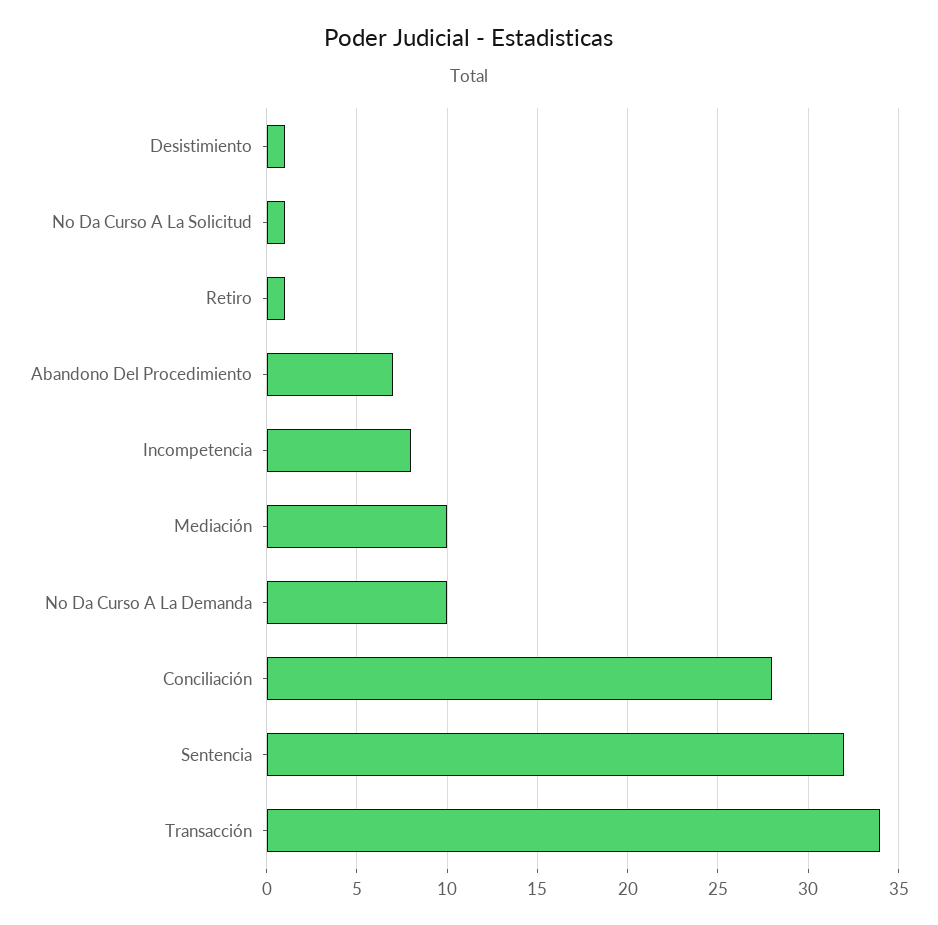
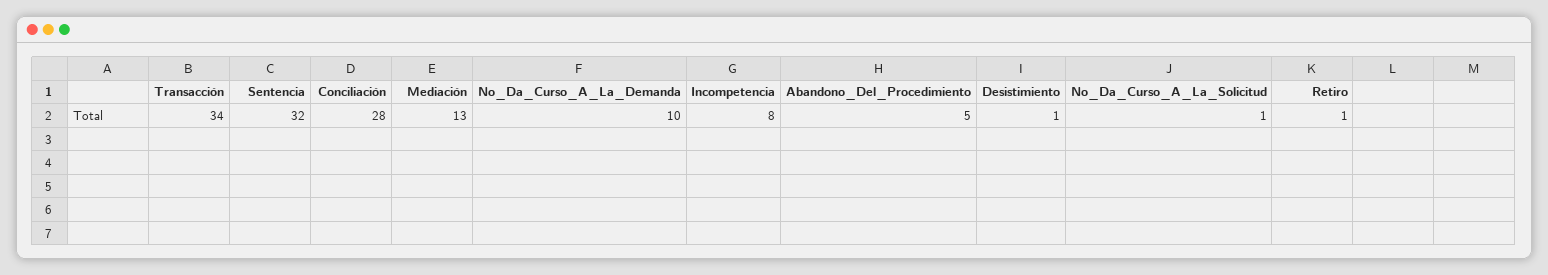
Abandono Del Procedimiento: 7 -> 5
Mediación: 10 -> 13

